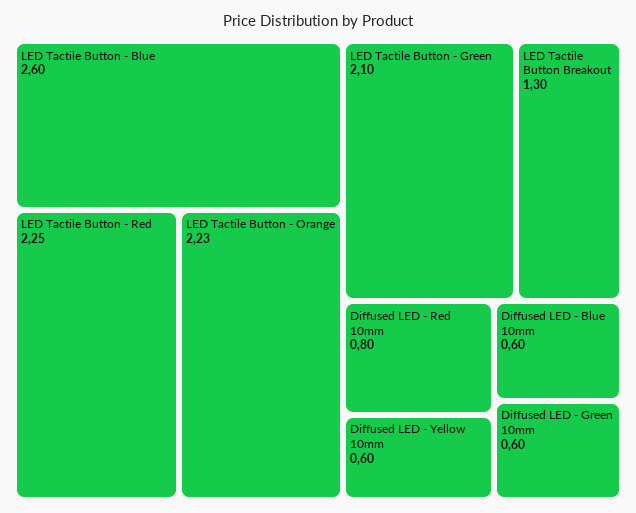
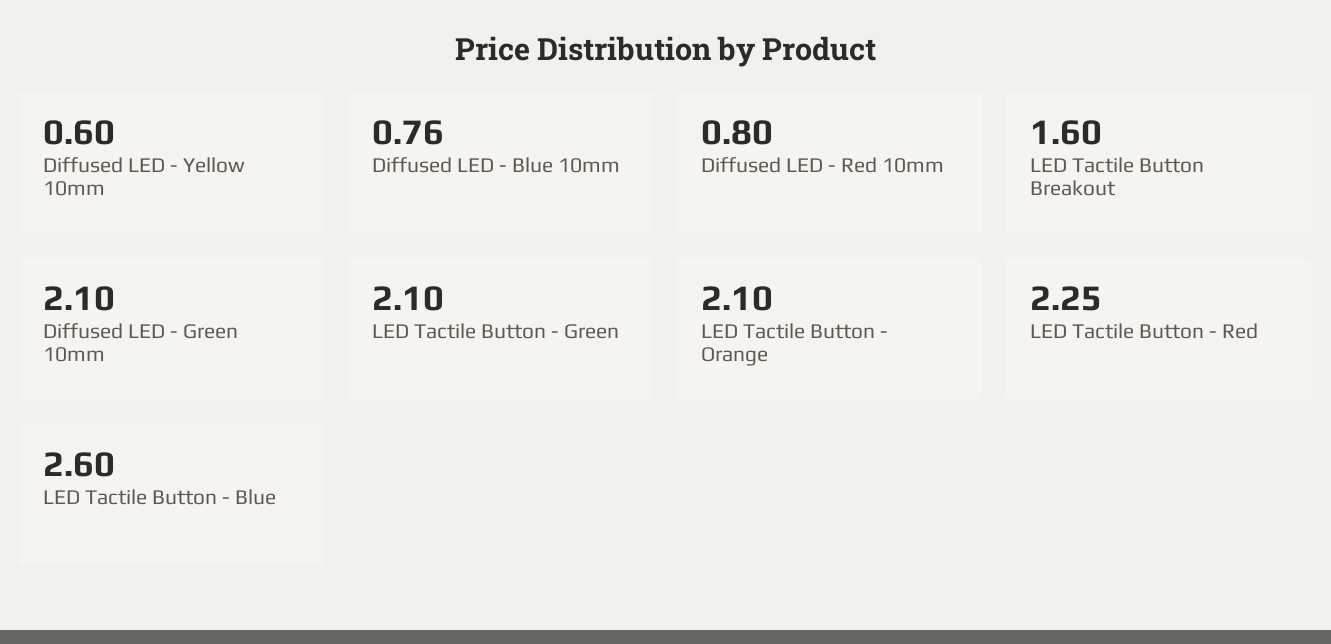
LED Tactile Button - Orange: 2.23 -> 2.1
LED Tactile Button Breakout: 1.3 -> 1.6
Diffused LED - Blue 10mm: 0.6 -> 0.76
Diffused LED - Green 10mm: 0.6 -> 2.1

